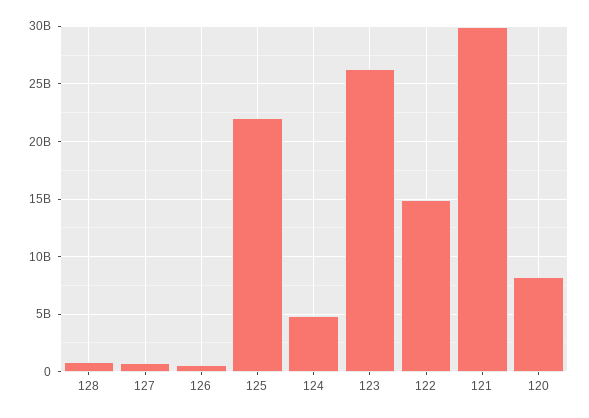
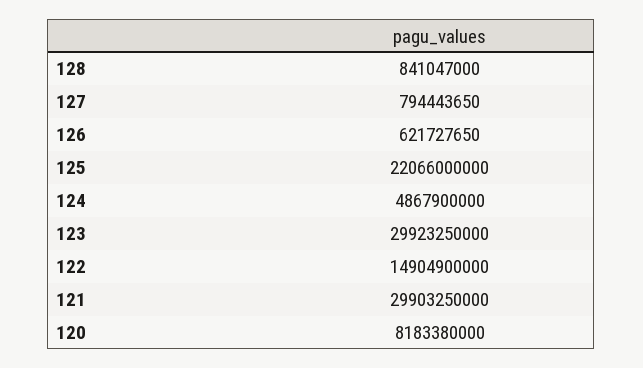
123: 26000000000 -> 29923250000

